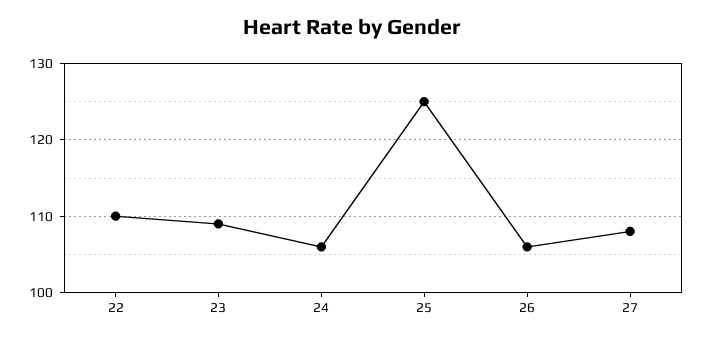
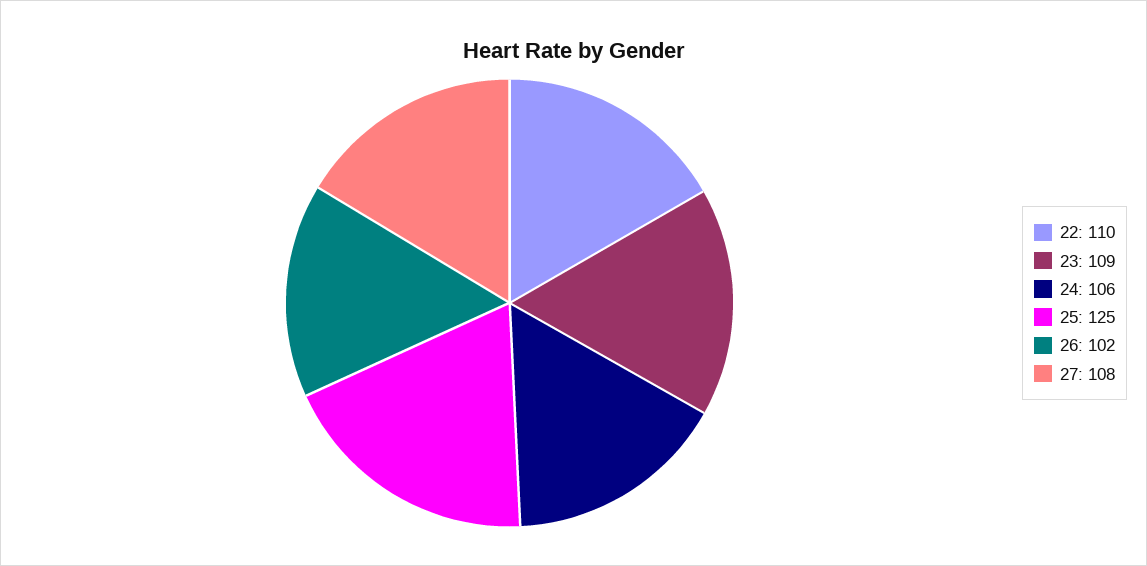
26: 106 -> 102

